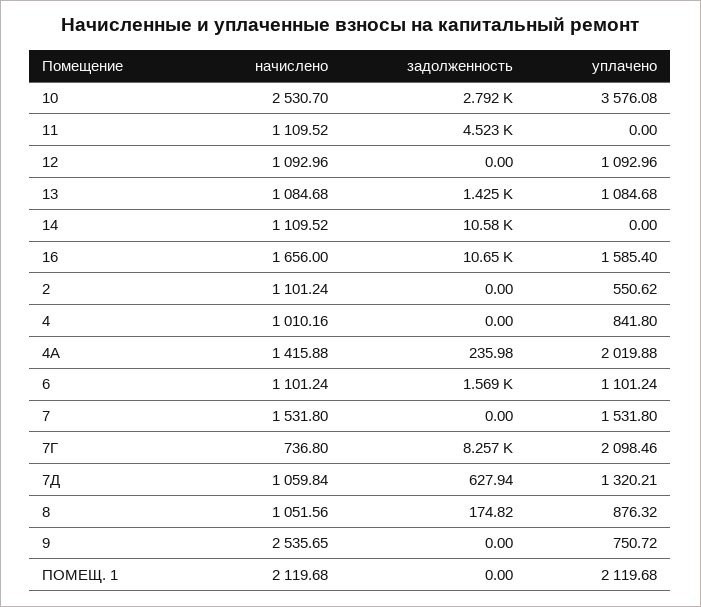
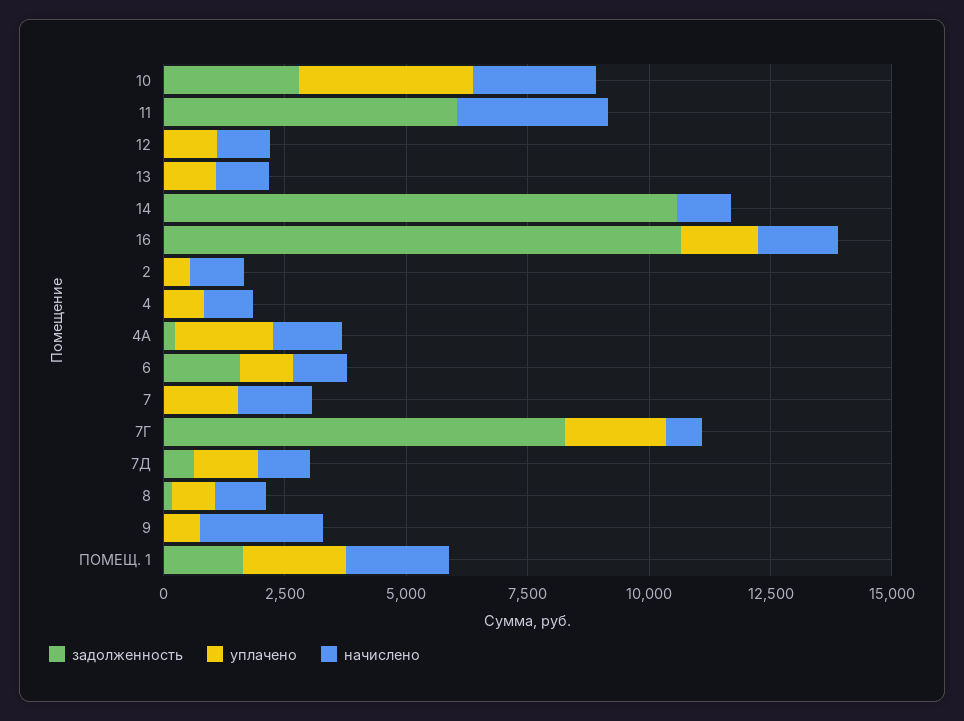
начислено, 11: 1109.52 -> 3000
задолженность, 11: 4523 -> 6000
задолженность, 13: 1425 -> 0
задолженность, ПОМЕЩ. 1: 0 -> 1500

